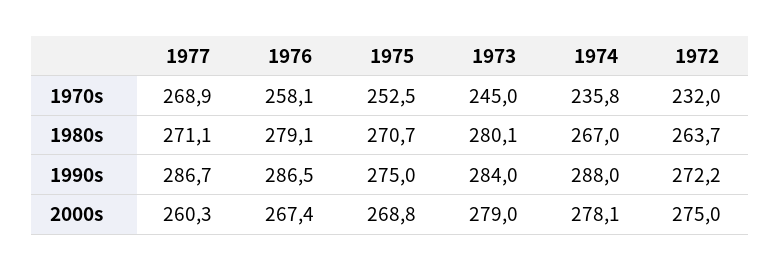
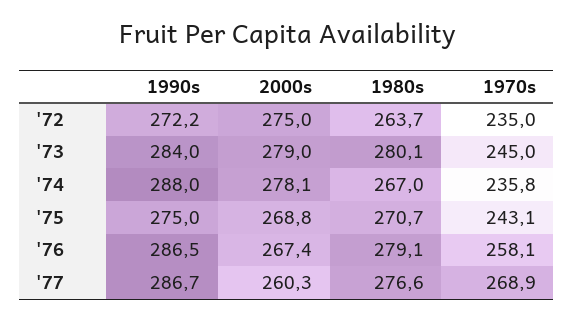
1975, 1970s: 252.5 -> 243.1
1972, 1970s: 232 -> 235
1977, 1980s: 271.1 -> 276.6

